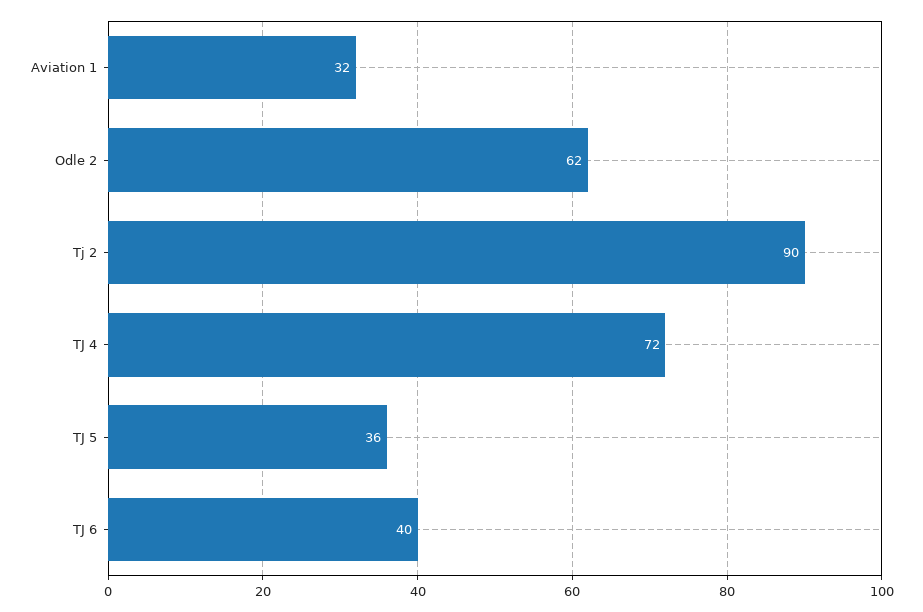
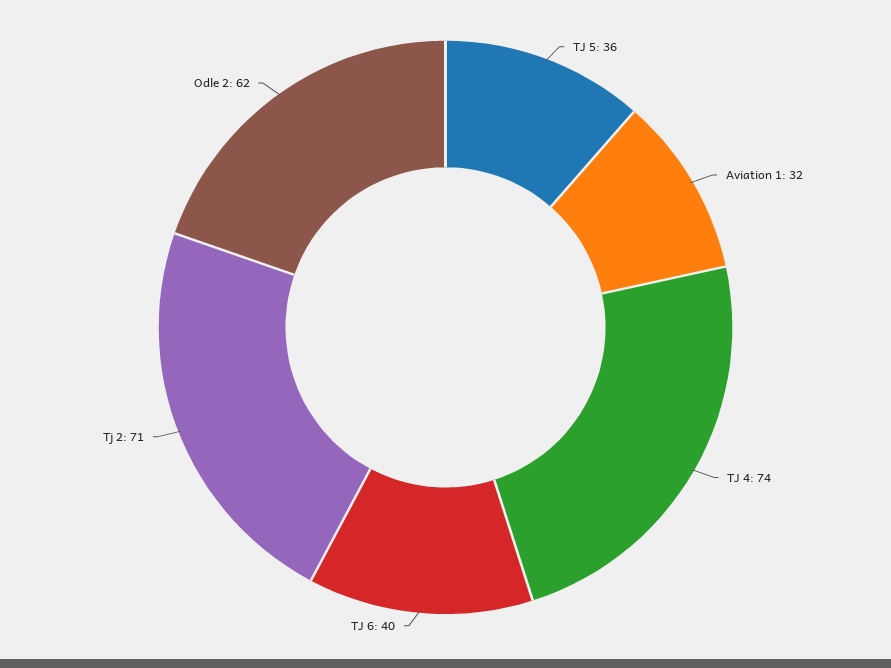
Tj 2: 90 -> 71
TJ 4: 72 -> 74

